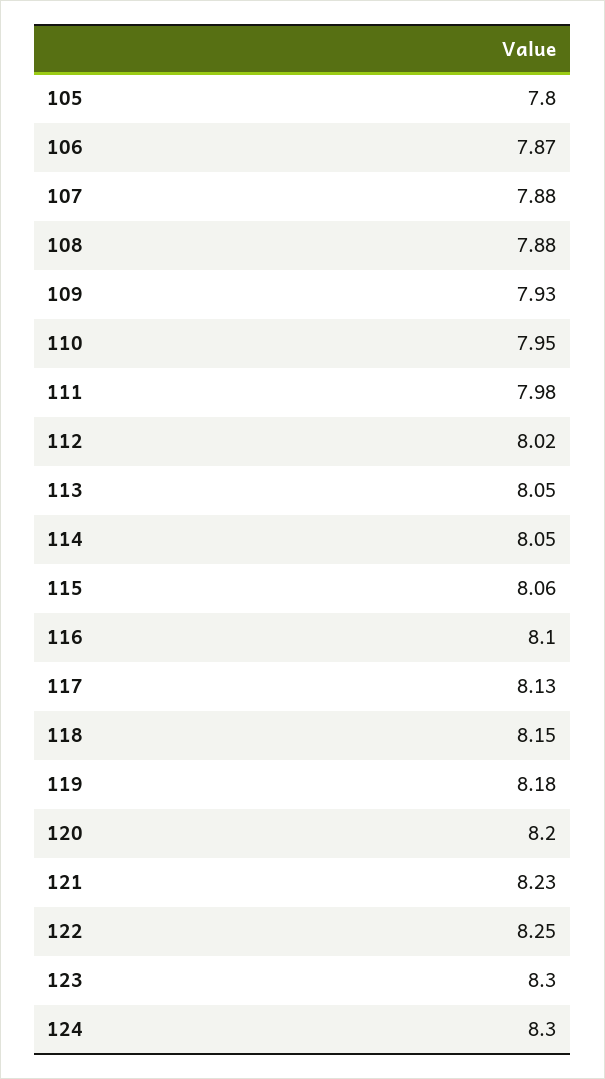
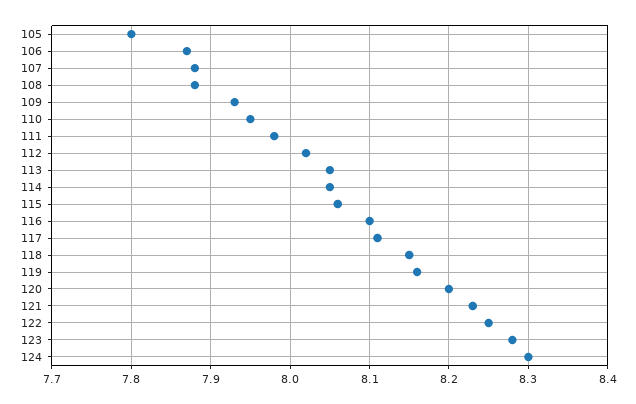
117: 8.13 -> 8.11
119: 8.18 -> 8.16
123: 8.3 -> 8.28

